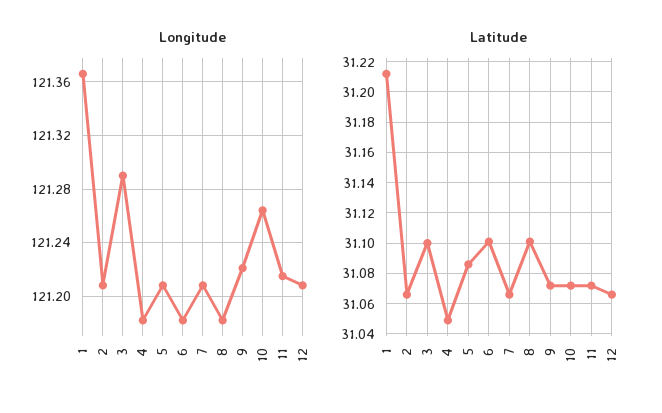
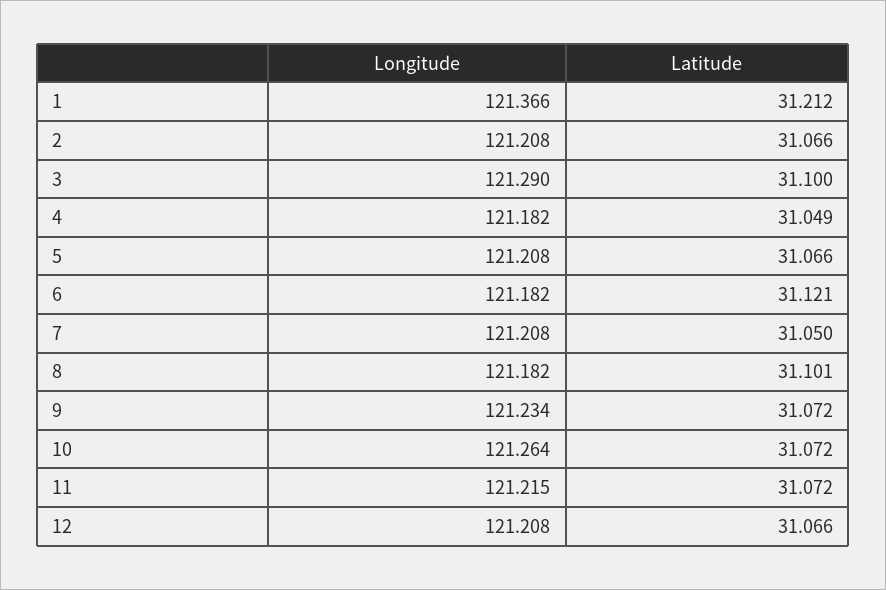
Longitude, 9: 121.22 -> 121.234
Latitude, 5: 31.085 -> 31.066
Latitude, 6: 31.1 -> 31.121
Latitude, 7: 31.065 -> 31.05

